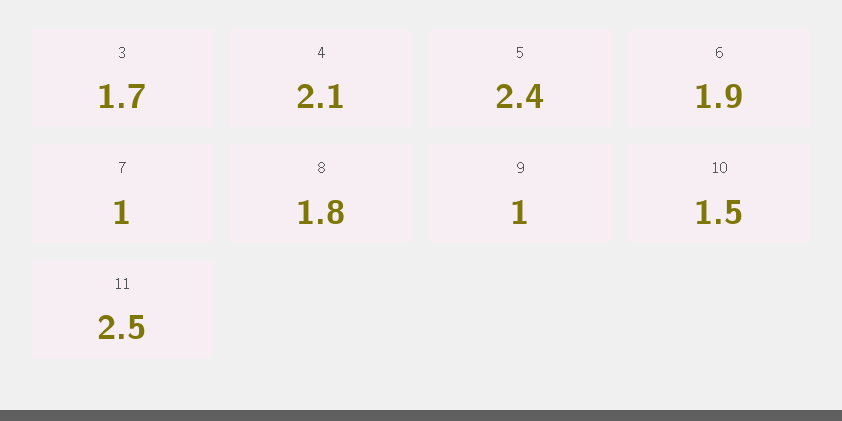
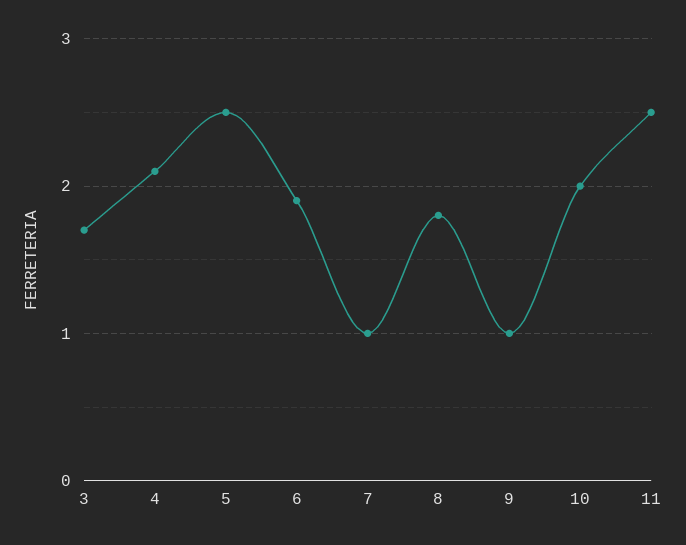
5: 2.4 -> 2.5
10: 1.5 -> 2

